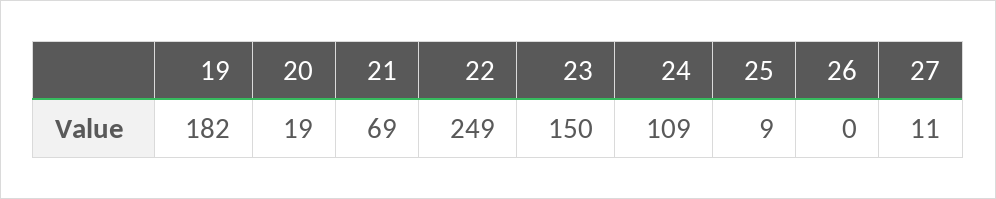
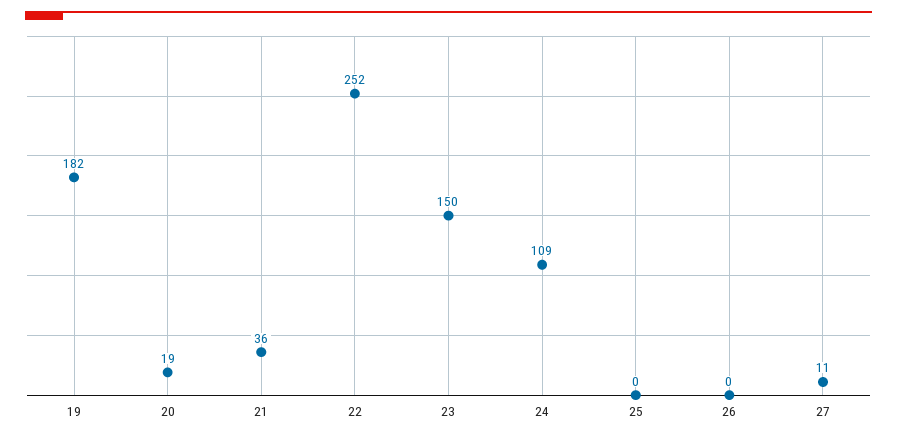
21: 69 -> 36
22: 249 -> 252
25: 9 -> 0

